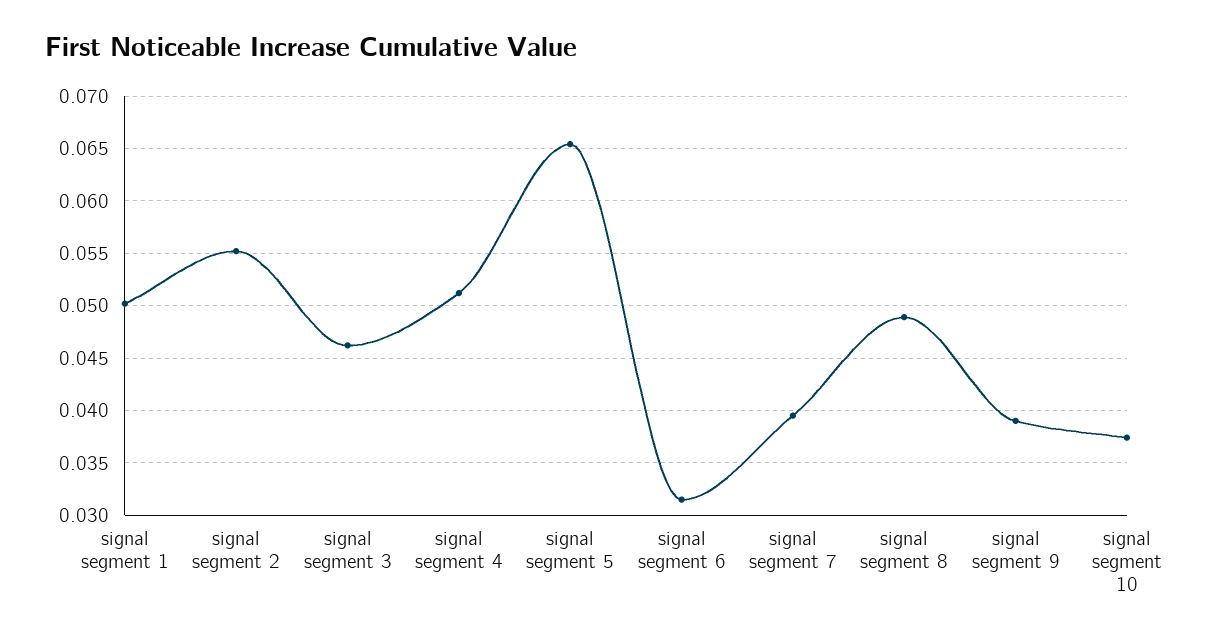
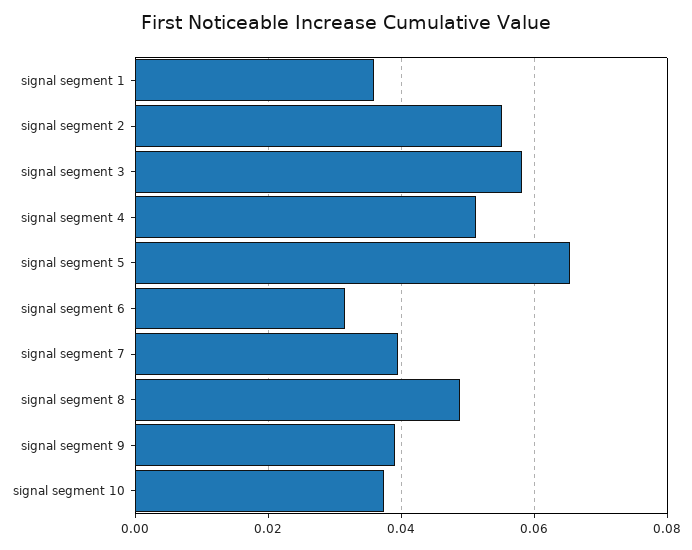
signal segment 1: 0.05 -> 0.036
signal segment 3: 0.046 -> 0.058

